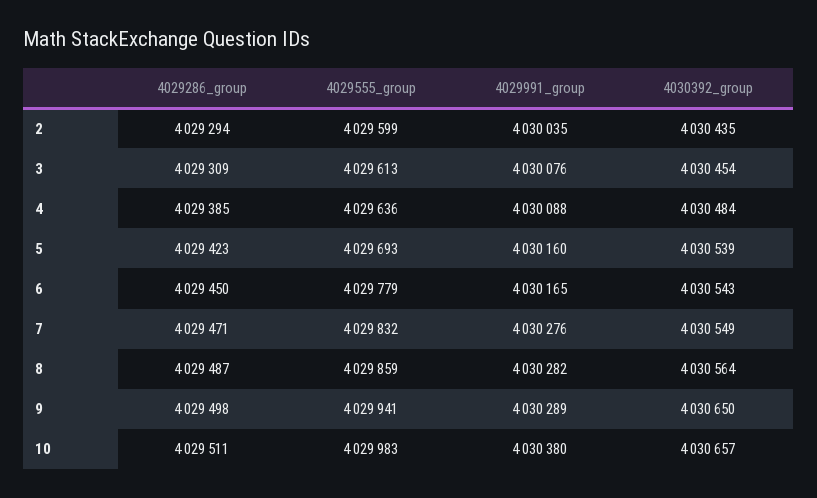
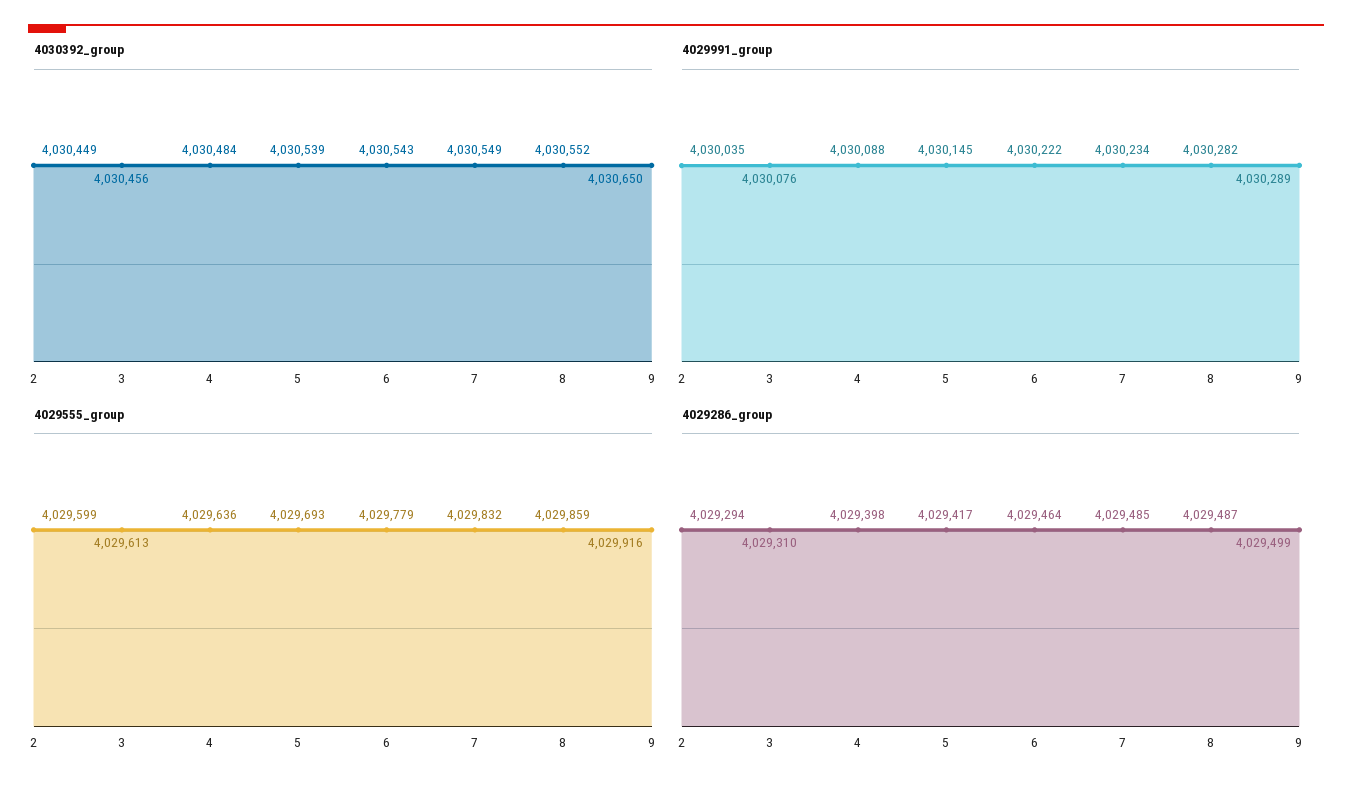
4030392_group, 2: 4030435 -> 4030449
4029286_group, 3: 4029309 -> 4029310
4030392_group, 3: 4030454 -> 4030456
4029286_group, 4: 4029385 -> 4029398
4029286_group, 5: 4029423 -> 4029417
4029991_group, 5: 4030160 -> 4030145
4029286_group, 6: 4029450 -> 4029464
4029991_group, 6: 4030165 -> 4030222
4029286_group, 7: 4029471 -> 4029485
4029991_group, 7: 4030276 -> 4030234
4030392_group, 8: 4030564 -> 4030552
4029286_group, 9: 4029498 -> 4029499
4029555_group, 9: 4029941 -> 4029916
4029286_group, 10: 4029511 -> none
4029555_group, 10: 4029983 -> none
4029991_group, 10: 4030380 -> none
4030392_group, 10: 4030657 -> none

